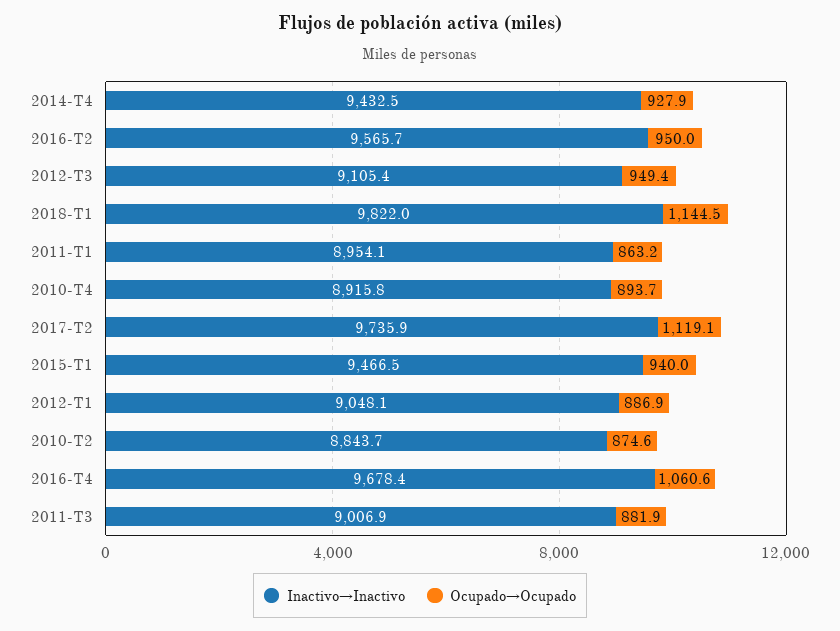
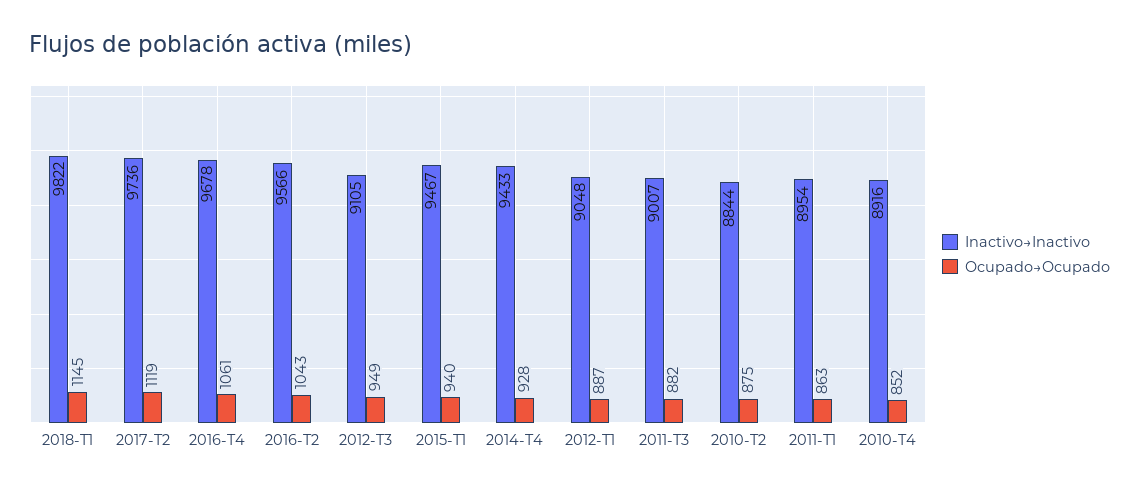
Ocupado→Ocupado, 2016-T2: 950 -> 1043
Ocupado→Ocupado, 2010-T4: 893.7 -> 852

